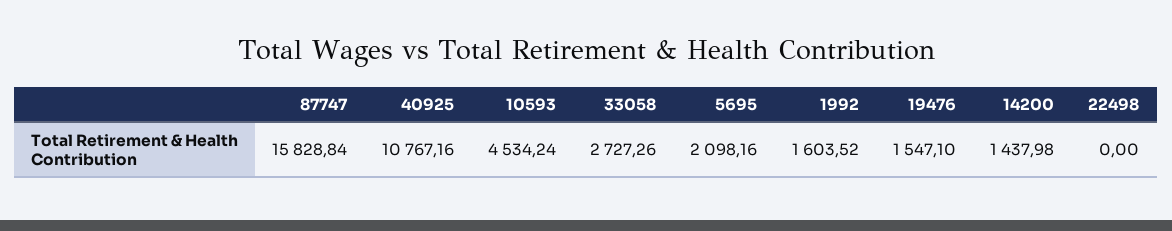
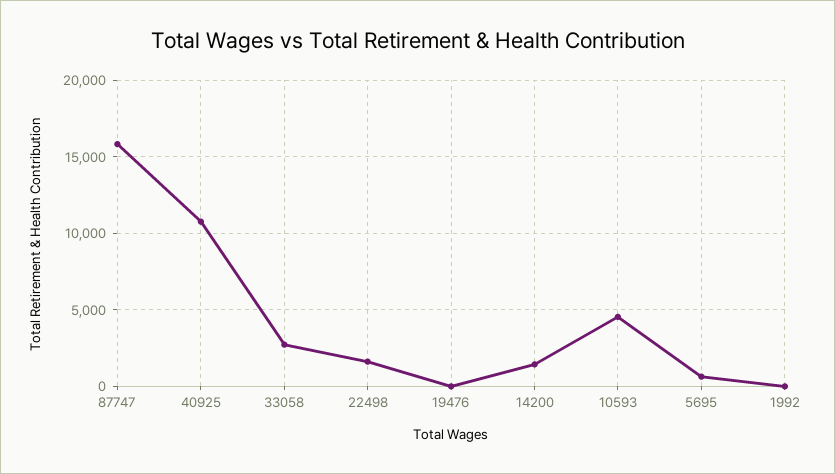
5695: 2098.16 -> 500
1992: 1603.52 -> 0
19476: 1547.1 -> 0
22498: 0 -> 1500

